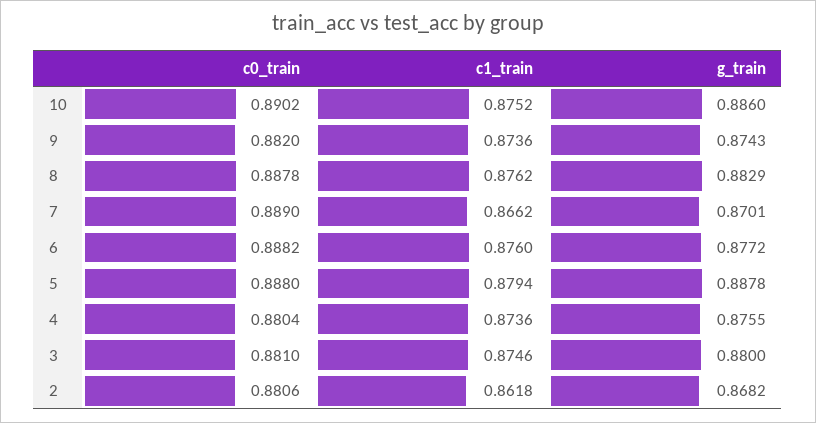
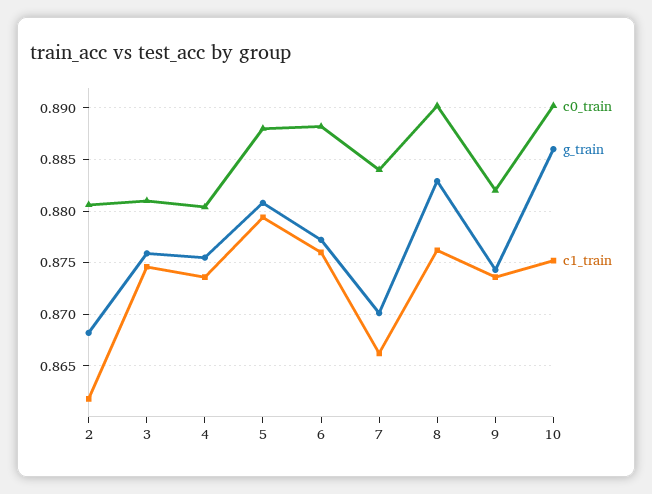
c0_train, 8: 0.8878 -> 0.89
c0_train, 7: 0.889 -> 0.884
g_train, 5: 0.8878 -> 0.881
g_train, 3: 0.88 -> 0.876

